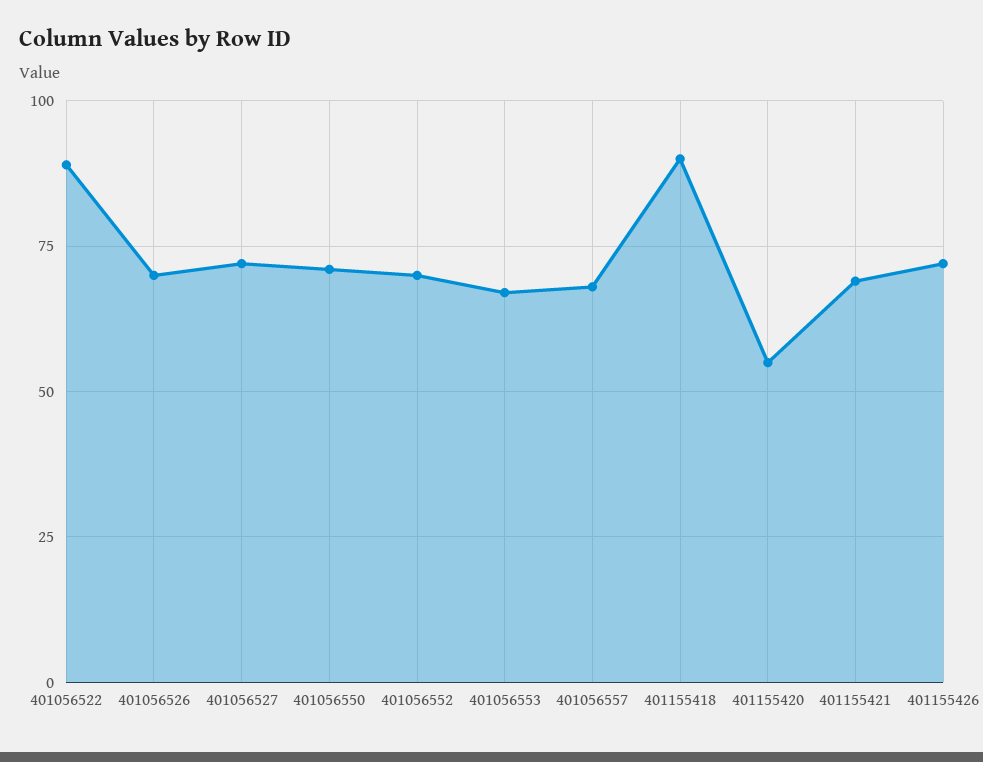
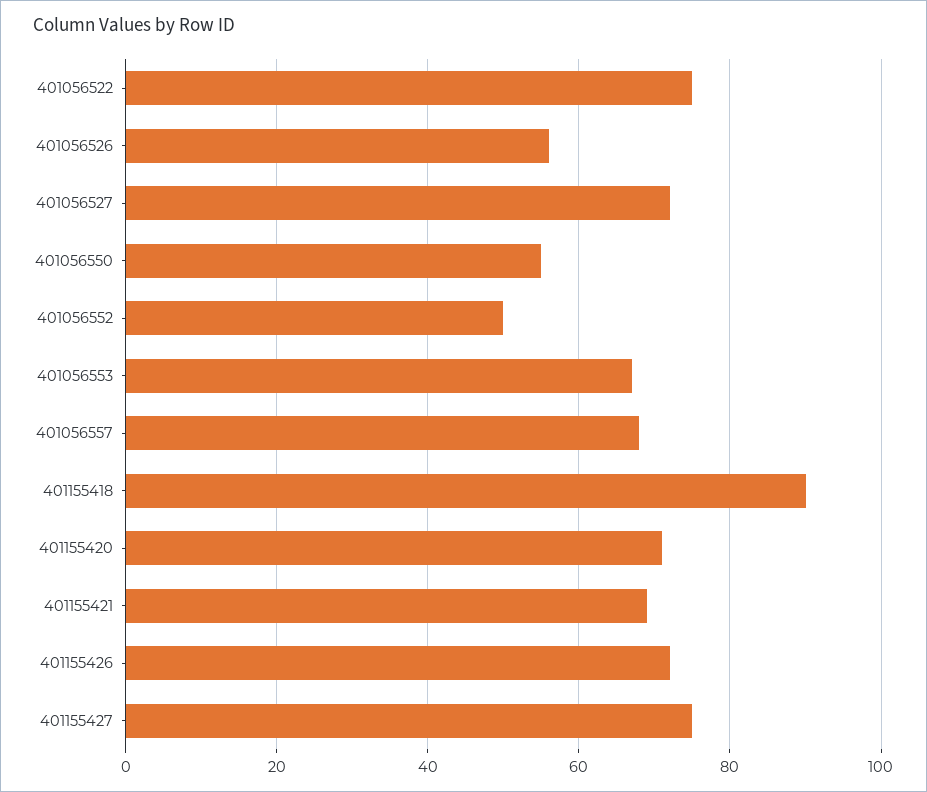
401056522: 90 -> 75
401056526: 70 -> 55
401056550: 70 -> 55
401056552: 70 -> 50
401155420: 55 -> 70
401155427: none -> 75

